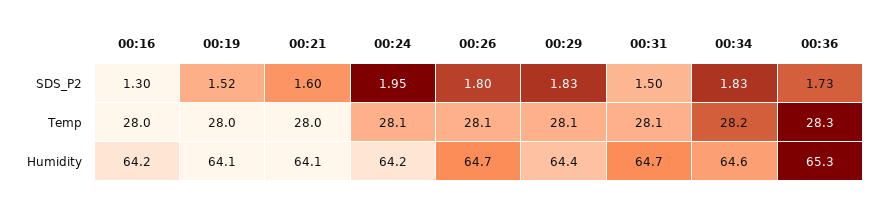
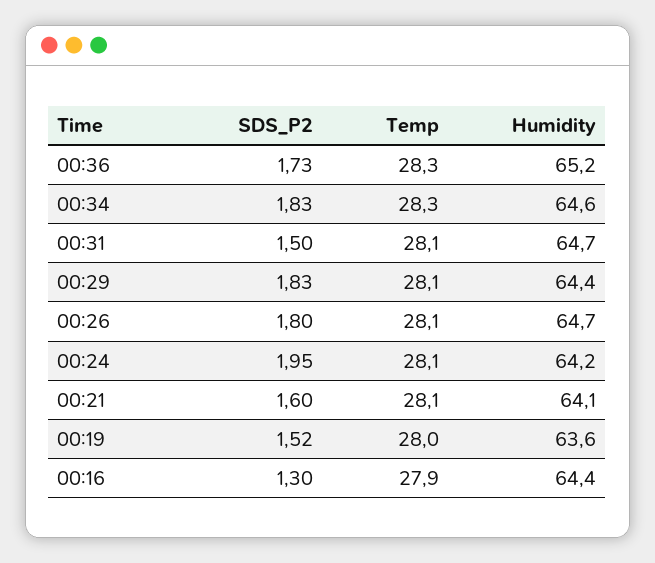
00:16, Temp: 28 -> 27.9
00:21, Temp: 28 -> 28.1
00:34, Temp: 28.2 -> 28.3
00:16, Humidity: 64.2 -> 64.4
00:19, Humidity: 64.1 -> 63.6
00:36, Humidity: 65.3 -> 65.2

